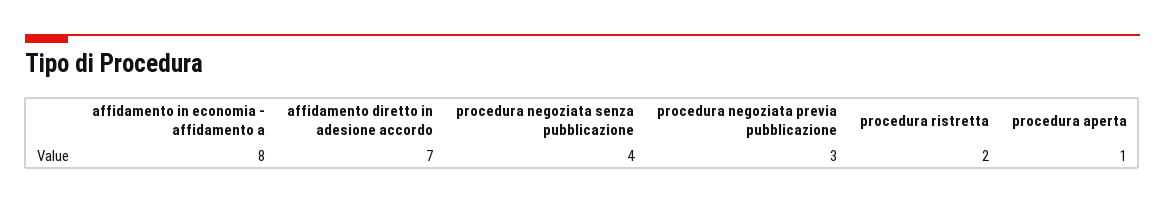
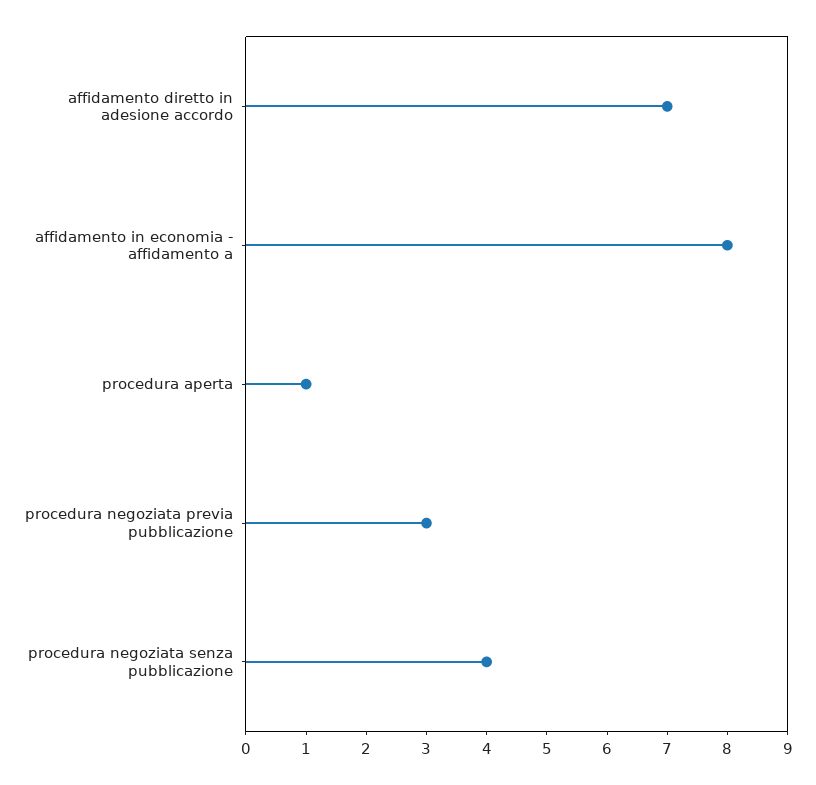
procedura ristretta: 2 -> none

